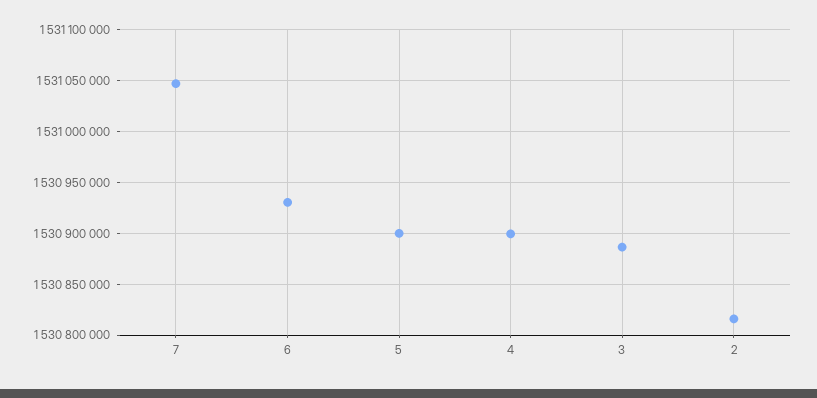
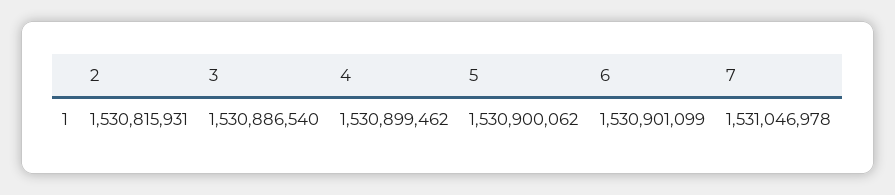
6: 1530930000 -> 1530901099

